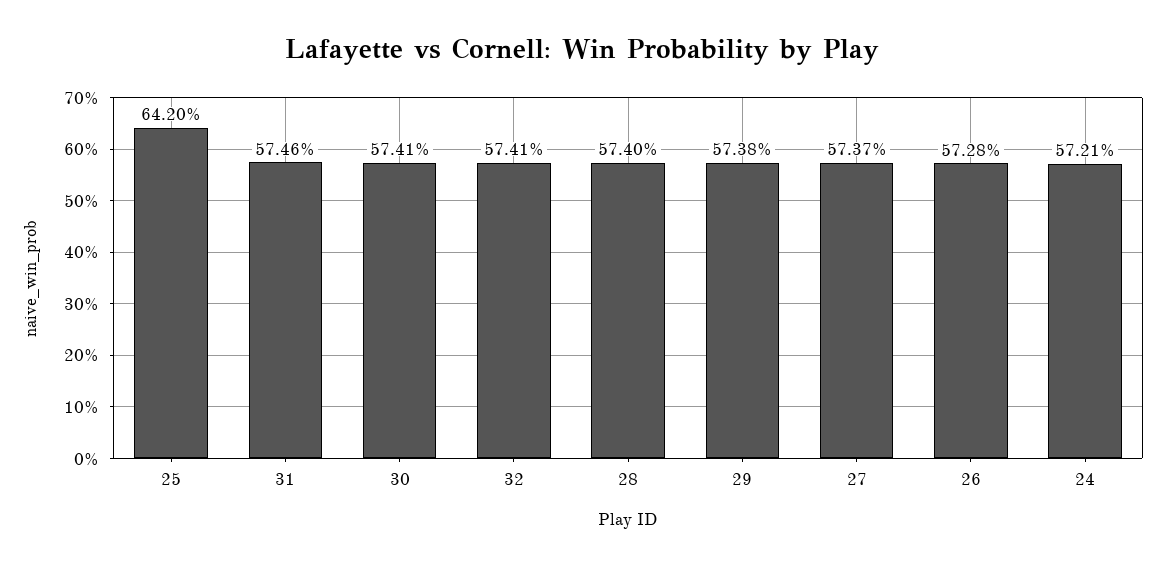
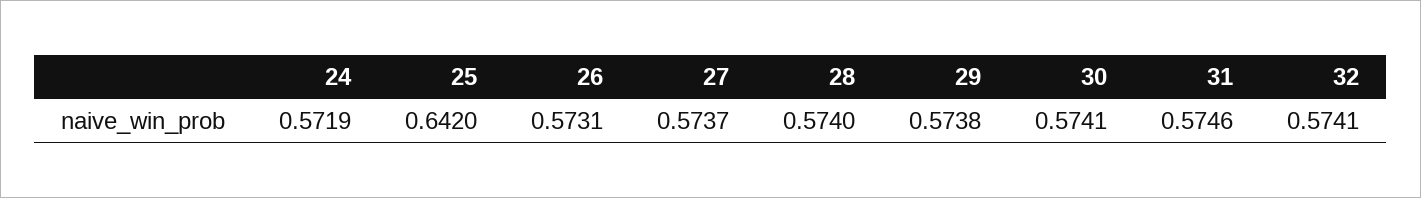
26: 0.5728 -> 0.5731
24: 0.5721 -> 0.5719

